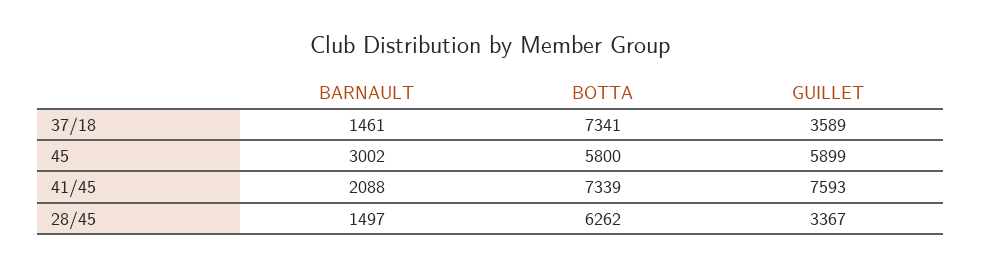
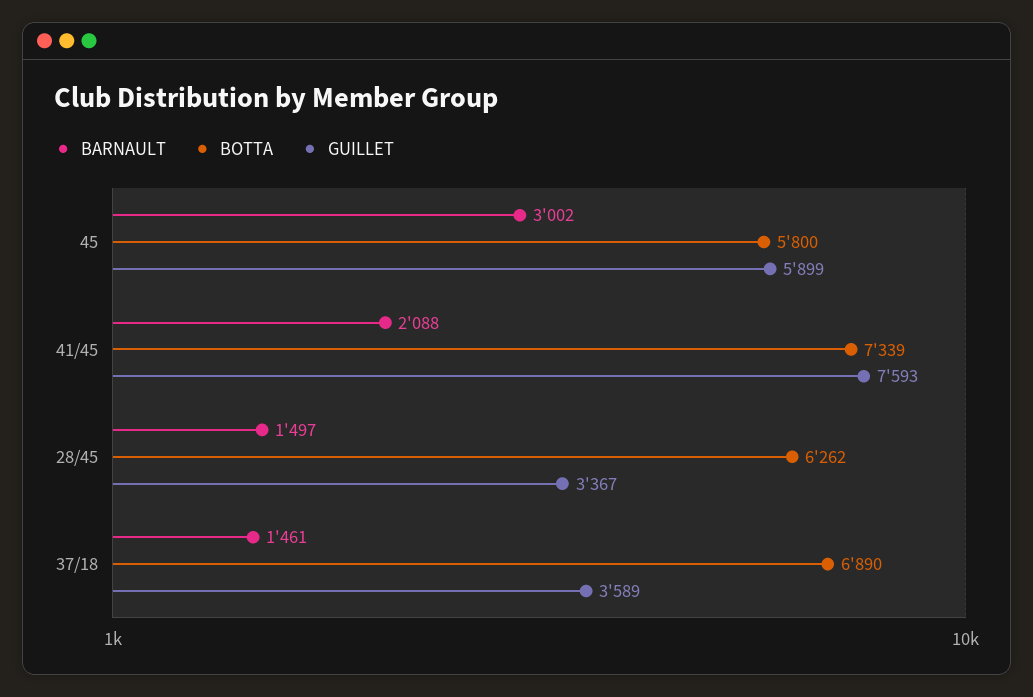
BOTTA, 37/18: 7341 -> 6890

